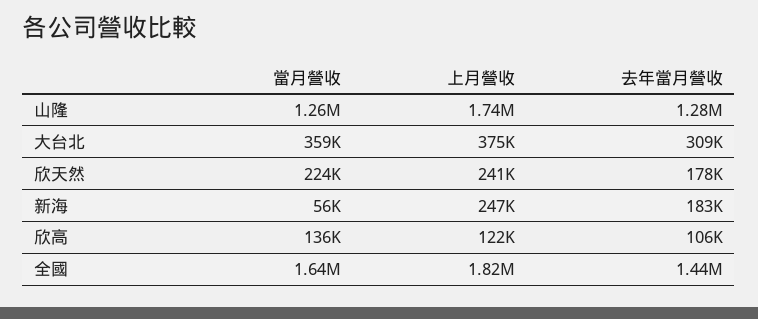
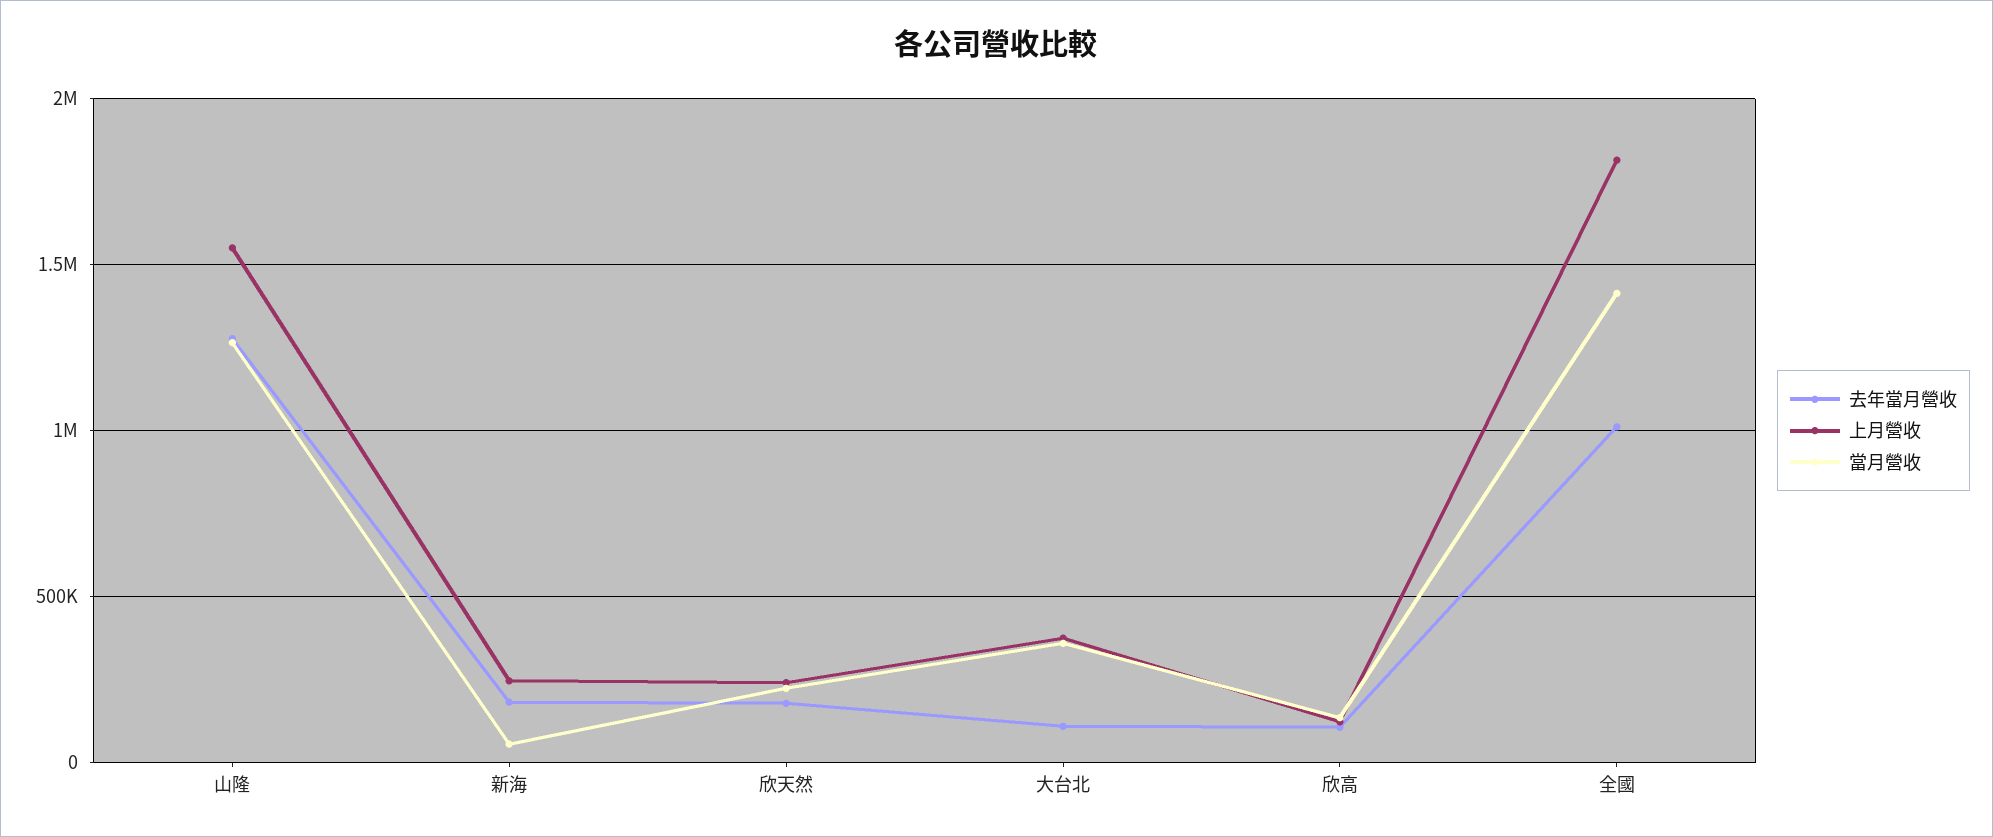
上月營收, 山隆: 1740000 -> 1550000
去年當月營收, 大台北: 309000 -> 100000
當月營收, 全國: 1640000 -> 1400000
去年當月營收, 全國: 1440000 -> 1000000

